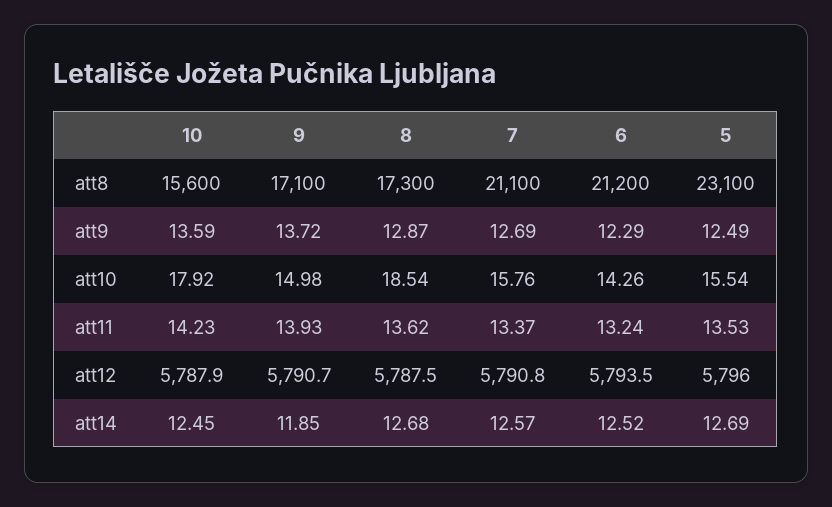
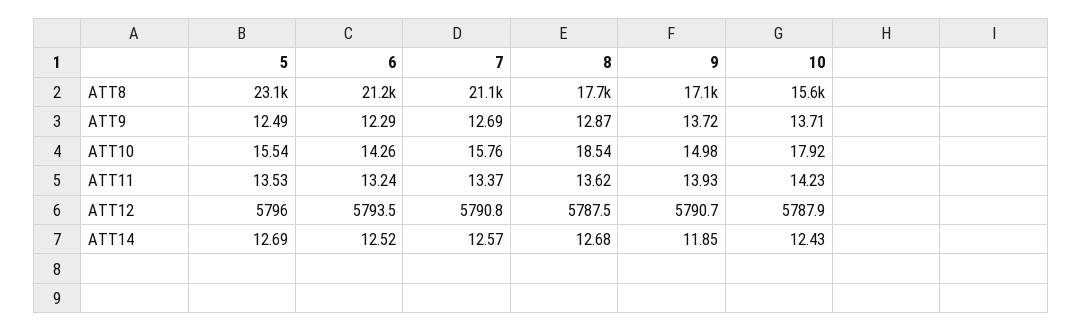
8, att8: 17300 -> 17700
10, att9: 13.59 -> 13.71
10, att14: 12.45 -> 12.43

